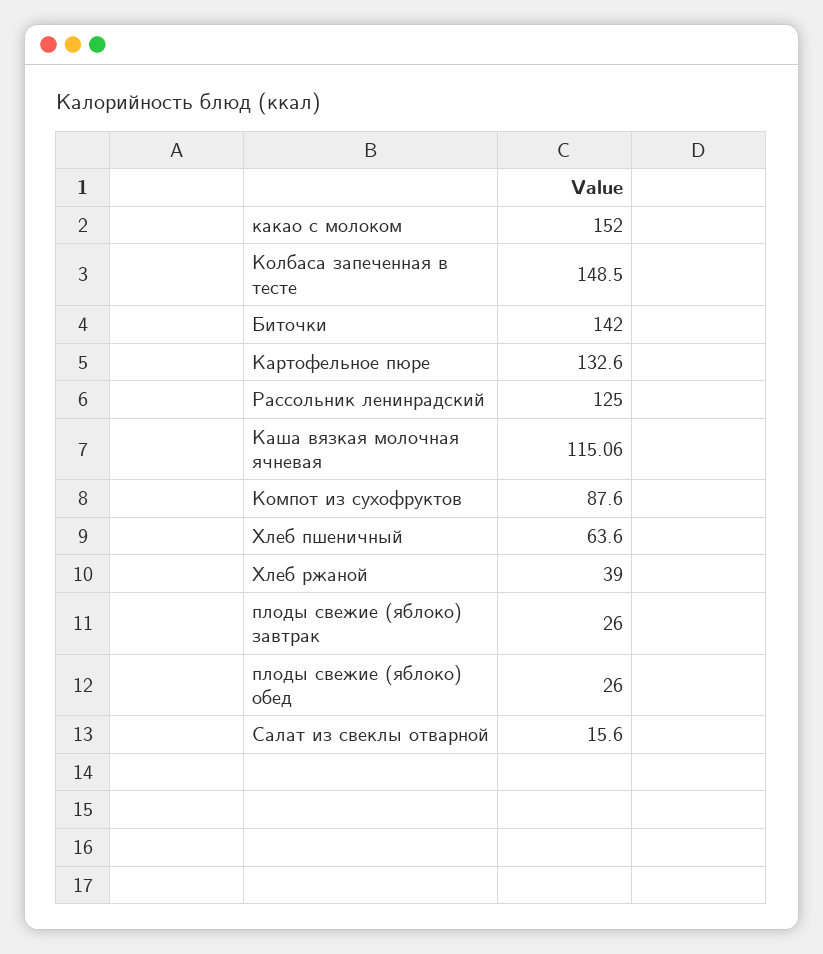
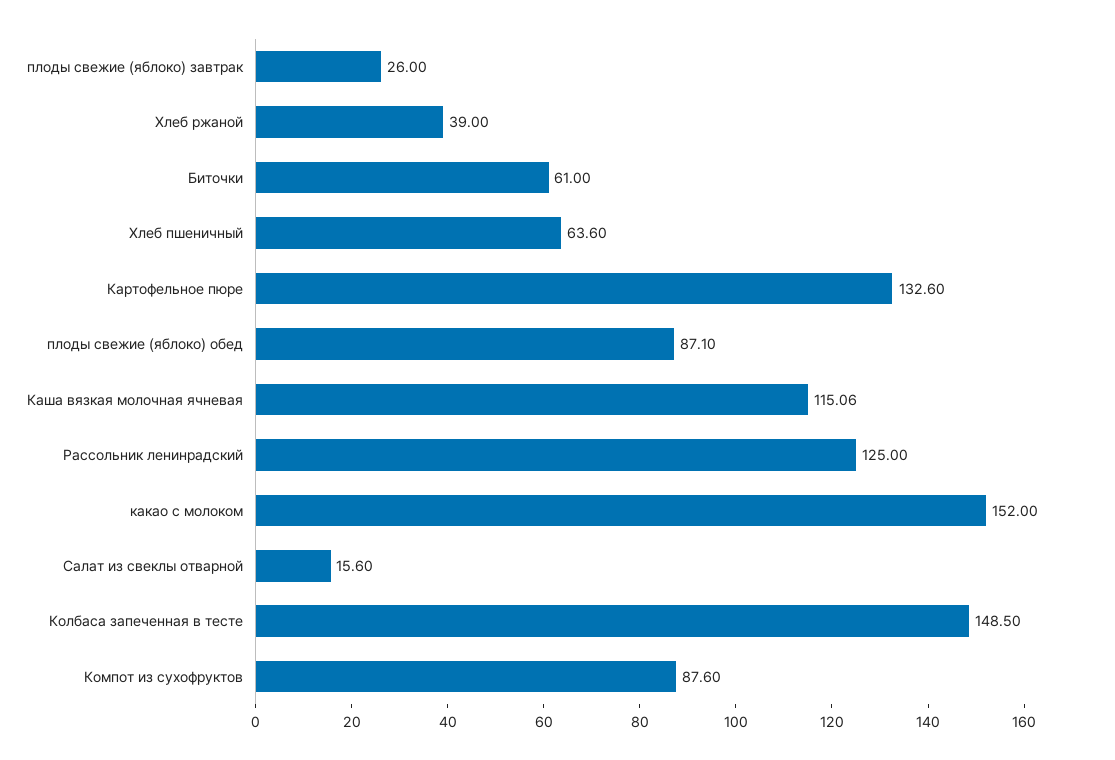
Биточки: 142 -> 61
плоды свежие (яблоко) обед: 26 -> 87.1

